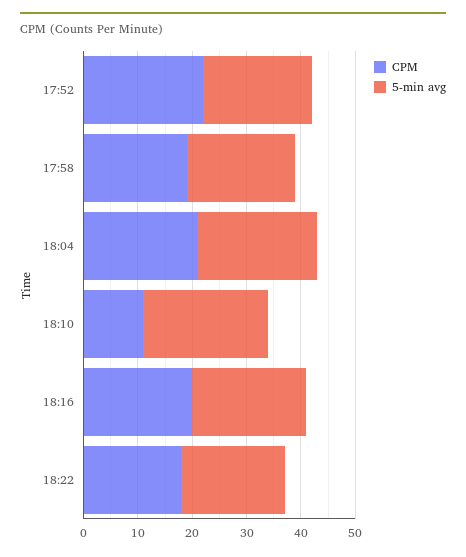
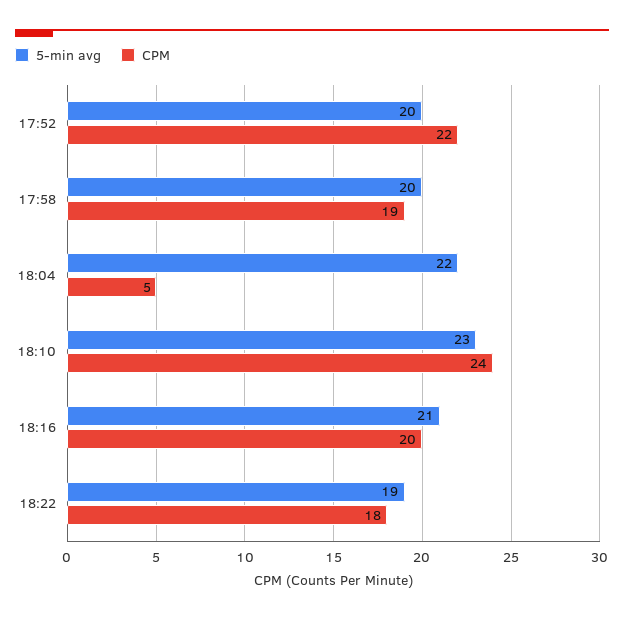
CPM, 18:04: 20 -> 5
CPM, 18:10: 10 -> 24

